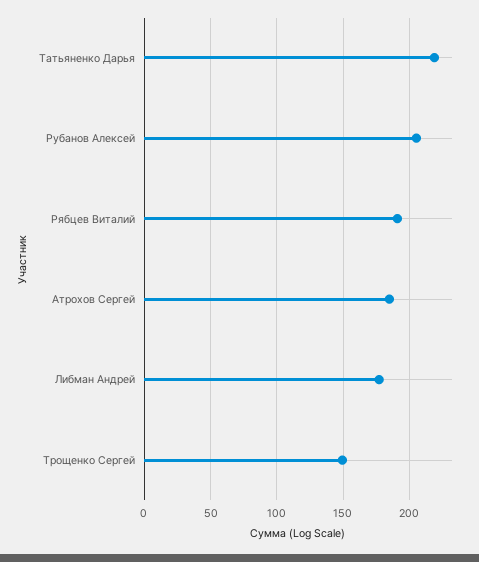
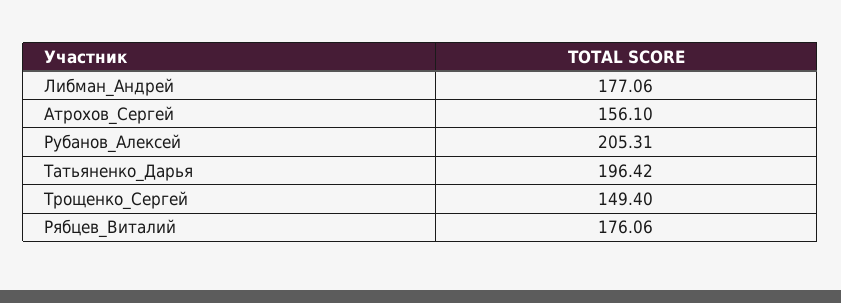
Татьяненко Дарья: 220 -> 196.42
Рябцев Виталий: 190 -> 176.06
Атрохов Сергей: 185 -> 156.1

